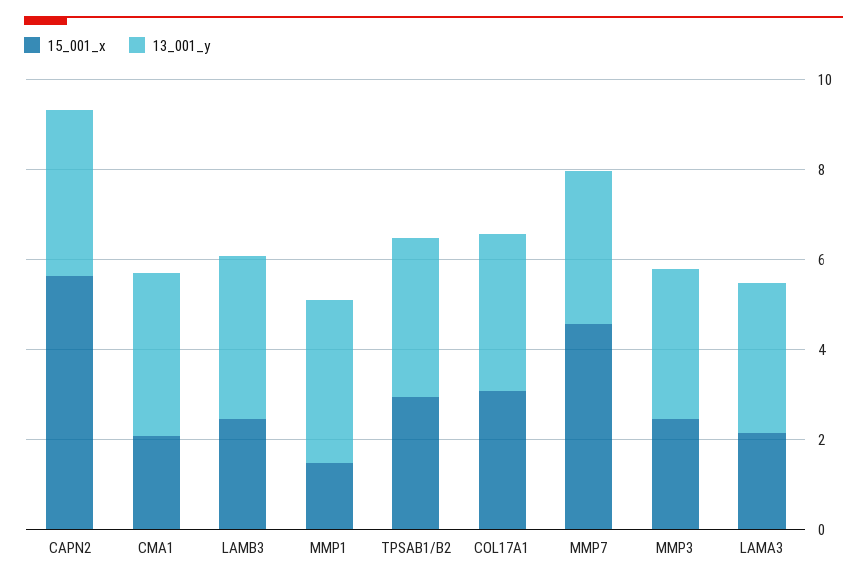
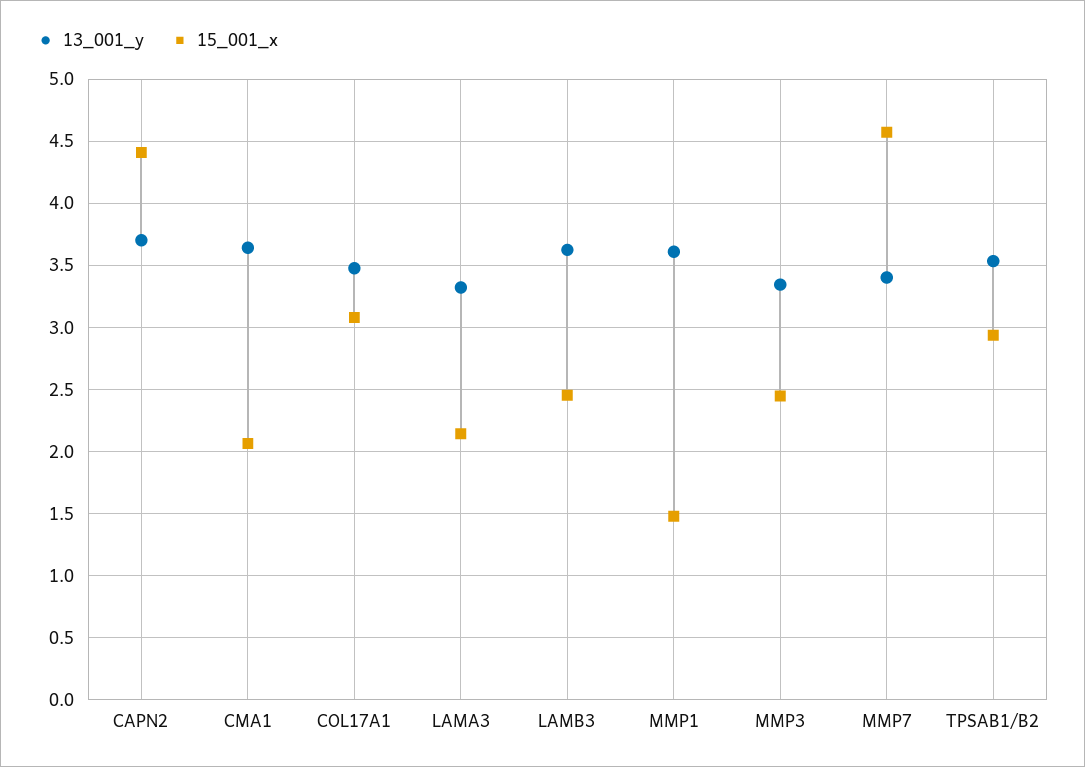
15_001_x, CAPN2: 5.5 -> 4.4

